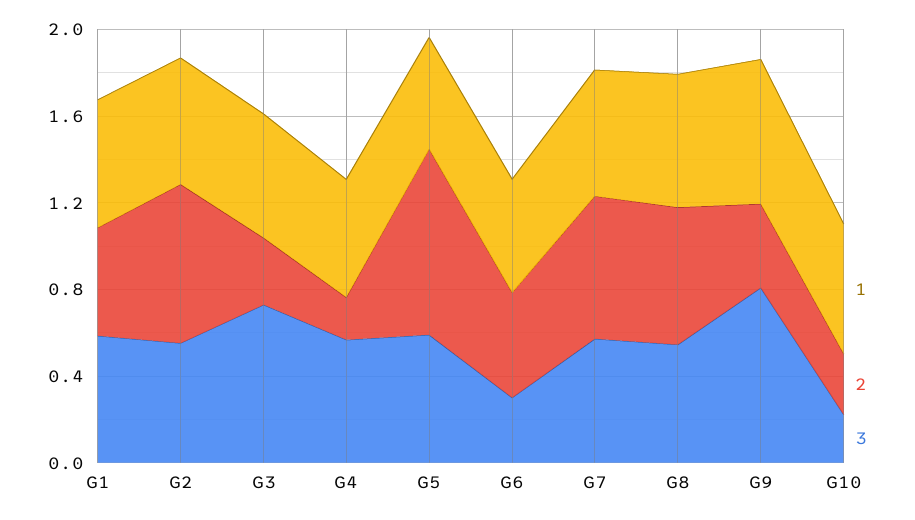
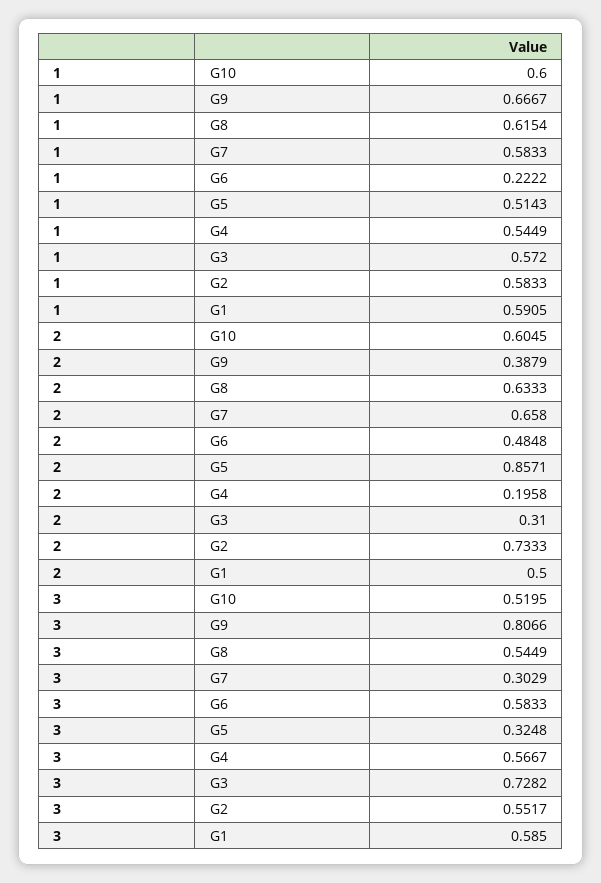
3, G5: 0.6 -> 0.3248
1, G6: 0.5 -> 0.2222
3, G6: 0.3 -> 0.5833
3, G7: 0.6 -> 0.3029
2, G10: 0.3 -> 0.6045
3, G10: 0.2 -> 0.5195

